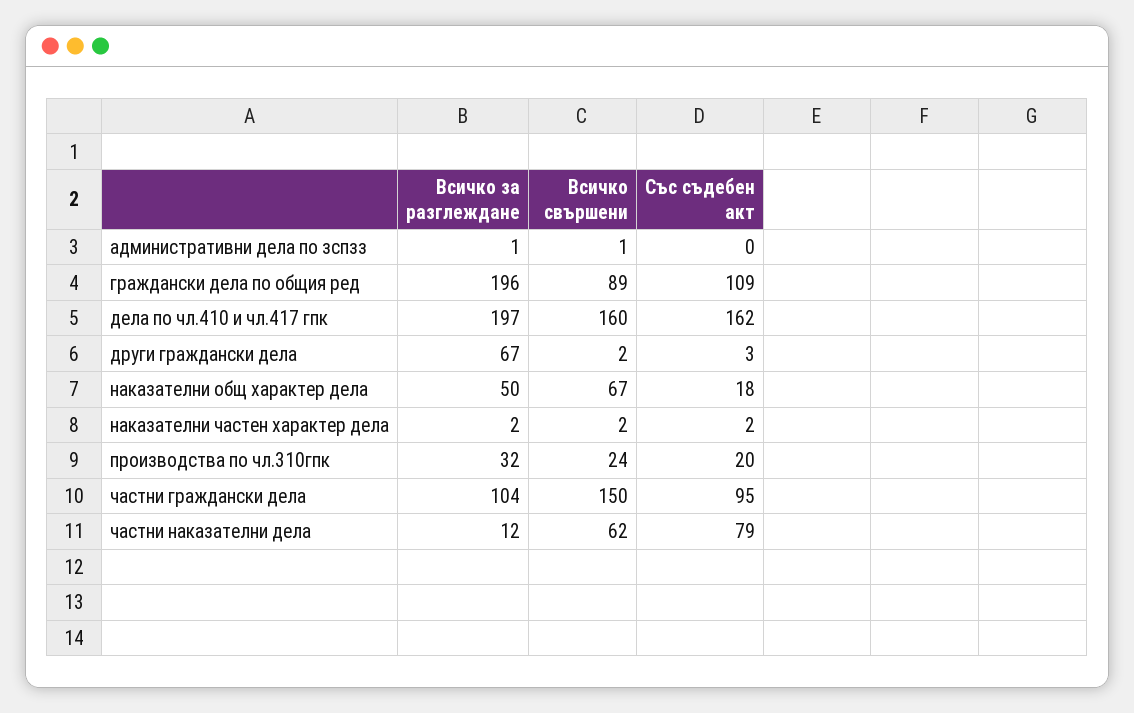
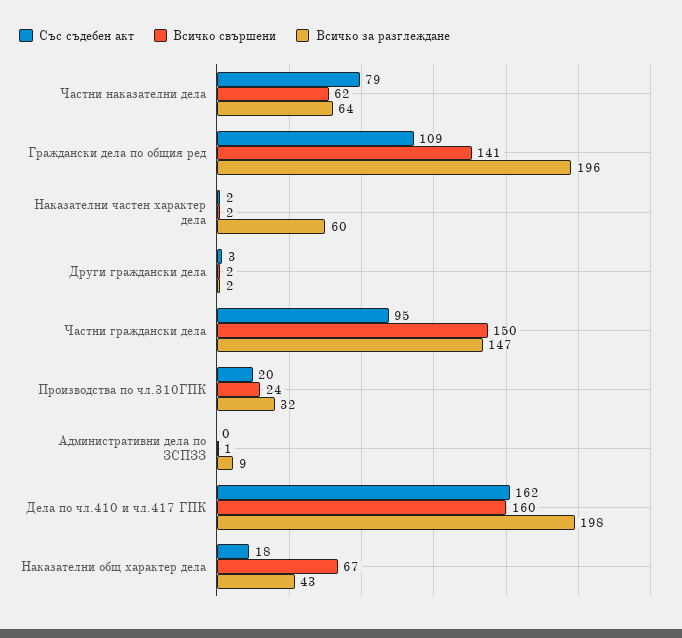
Всичко за разглеждане, административни дела по зспзз: 1 -> 9
Всичко свършени, граждански дела по общия ред: 89 -> 141
Всичко за разглеждане, дела по чл.410 и чл.417 гпк: 197 -> 198
Всичко за разглеждане, други граждански дела: 67 -> 2
Всичко за разглеждане, наказателни общ характер дела: 50 -> 43
Всичко за разглеждане, наказателни частен характер дела: 2 -> 60
Всичко за разглеждане, частни граждански дела: 104 -> 147
Всичко за разглеждане, частни наказателни дела: 12 -> 64

